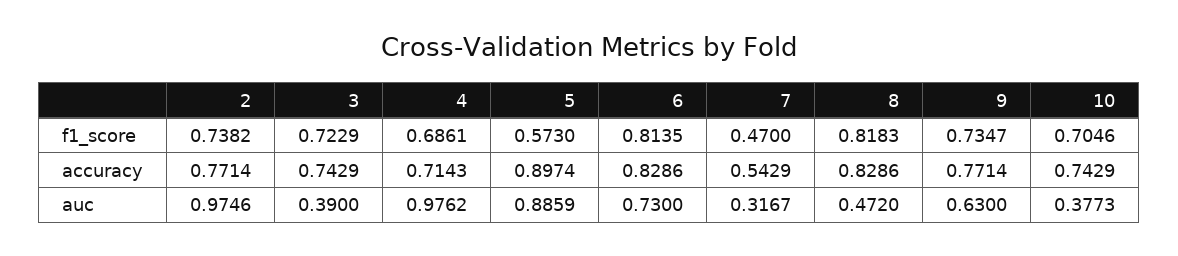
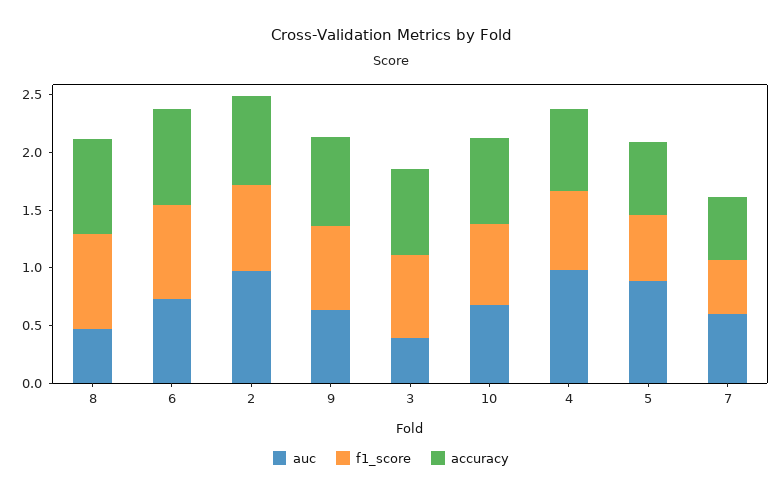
accuracy, 5: 0.8974 -> 0.6
auc, 7: 0.3167 -> 0.6
auc, 10: 0.3773 -> 0.7

